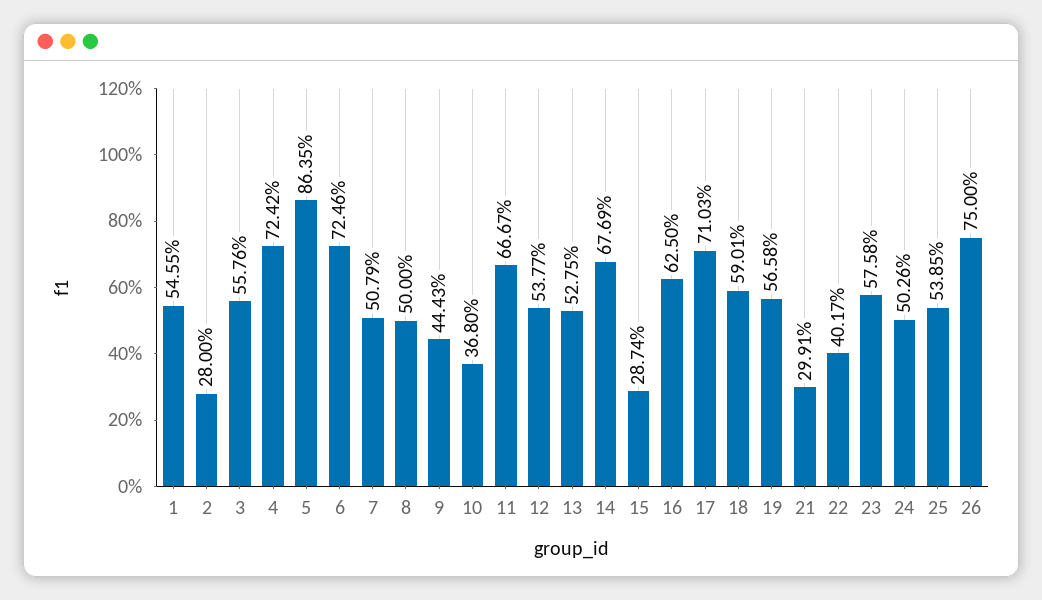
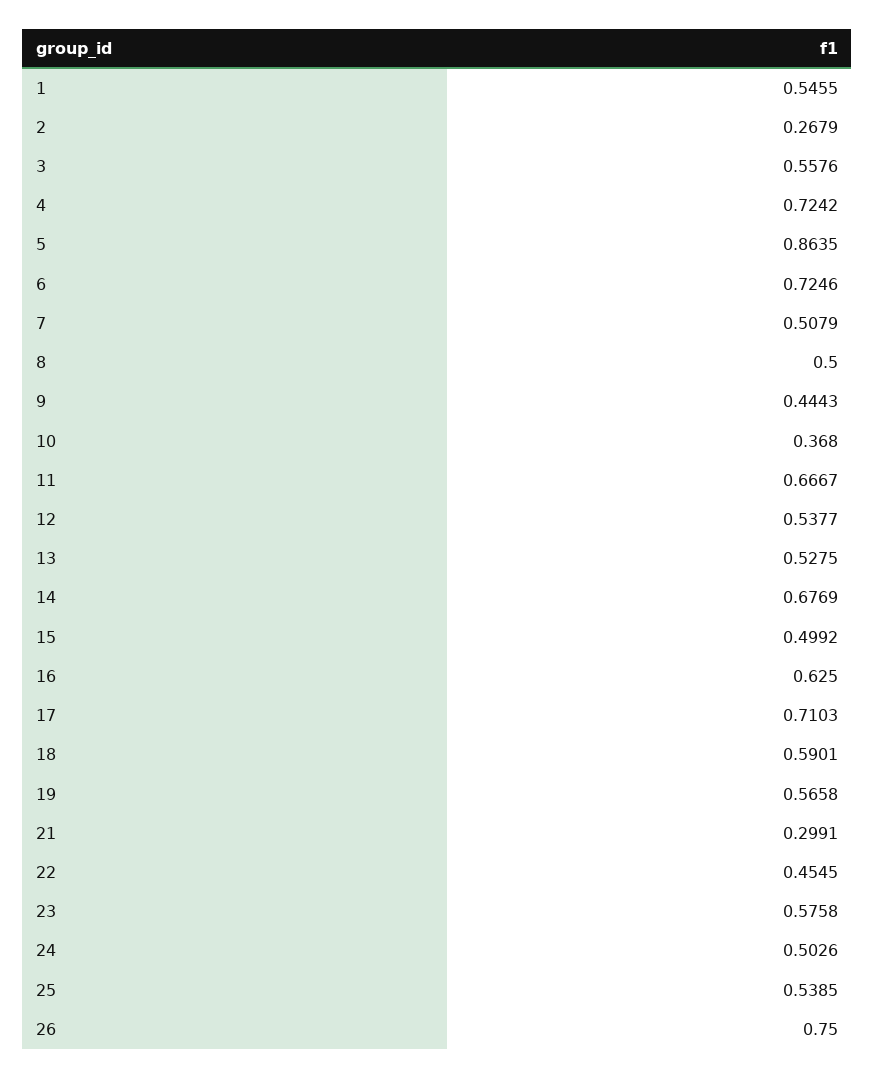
2: 0.28 -> 0.2679
15: 0.2874 -> 0.4992
22: 0.4017 -> 0.4545

